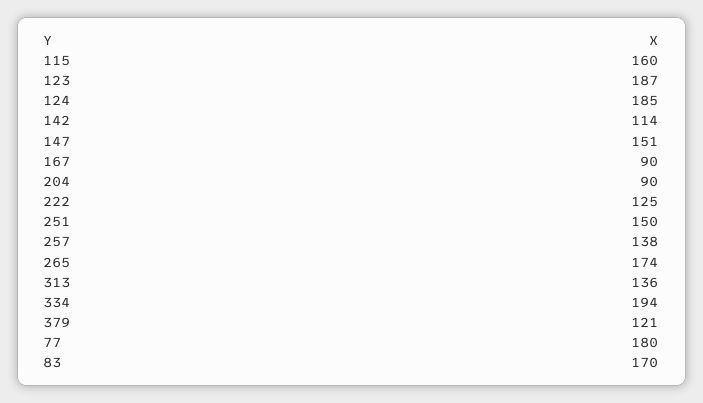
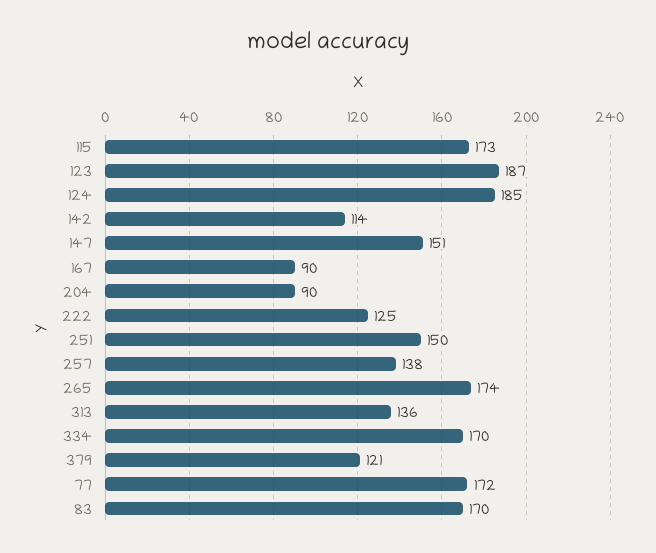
115: 160 -> 173
334: 194 -> 170
77: 180 -> 172

